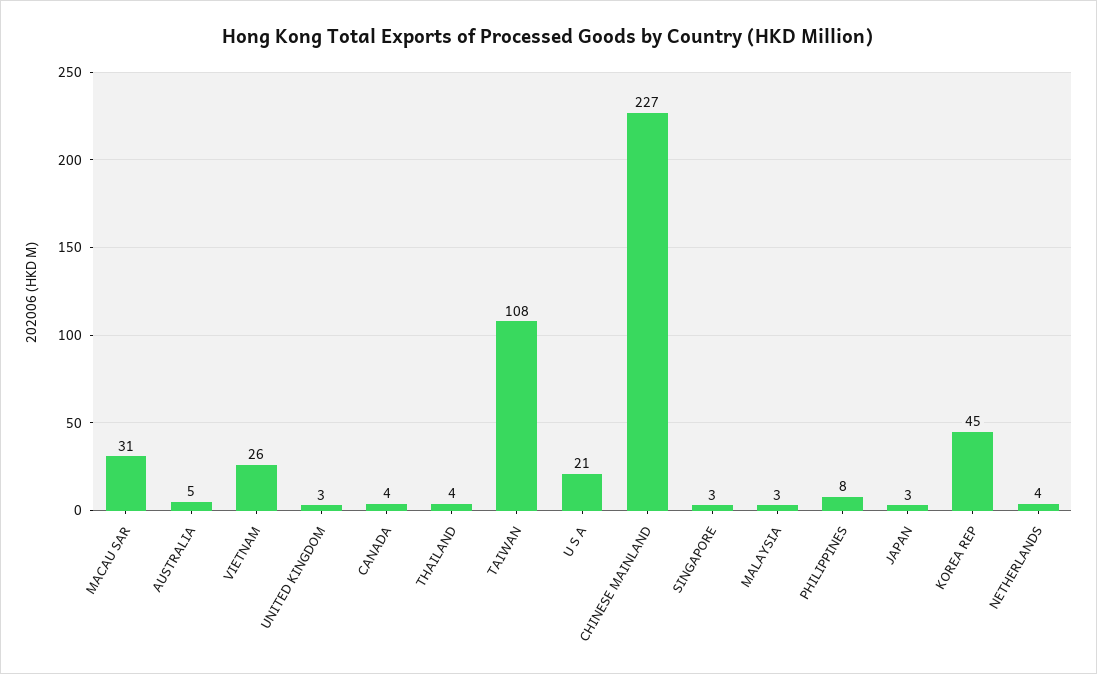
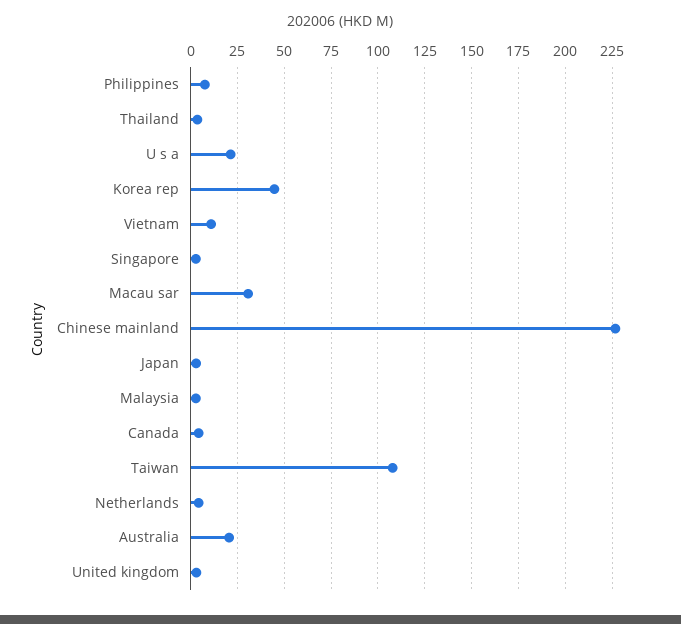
AUSTRALIA: 5 -> 20
VIETNAM: 26 -> 10

